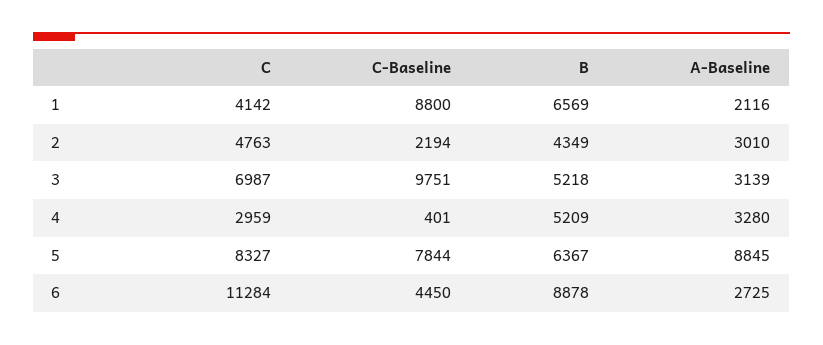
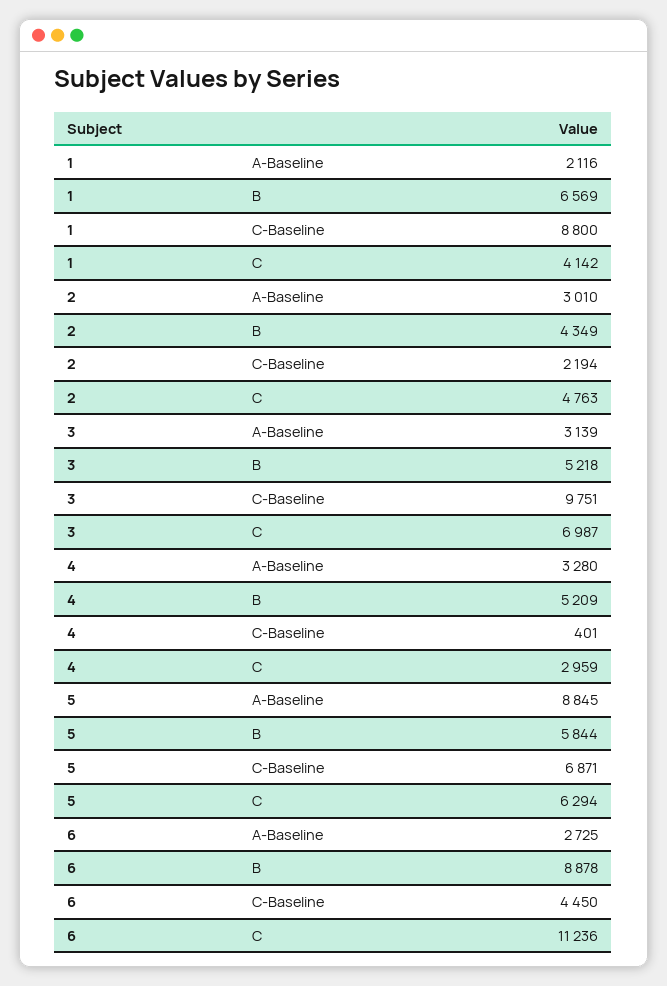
C, 5: 8327 -> 6294
C-Baseline, 5: 7844 -> 6871
B, 5: 6367 -> 5844
C, 6: 11284 -> 11236

